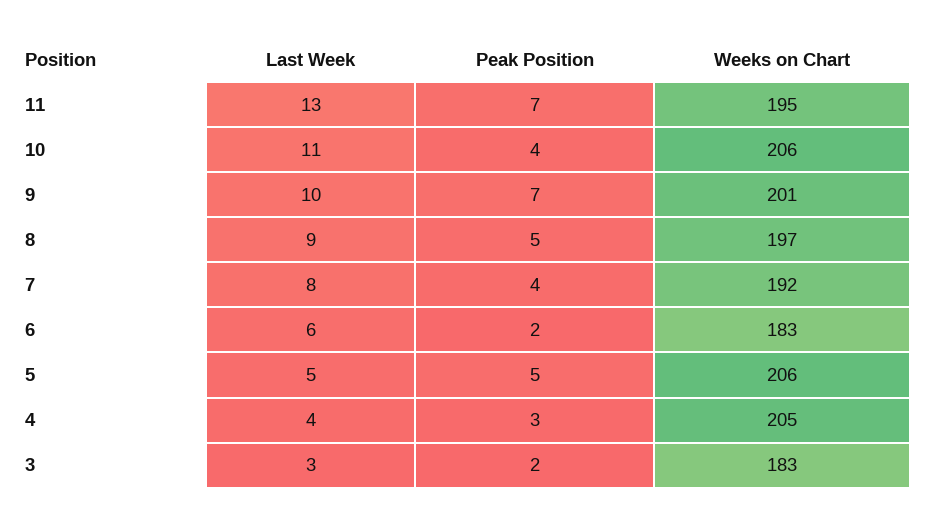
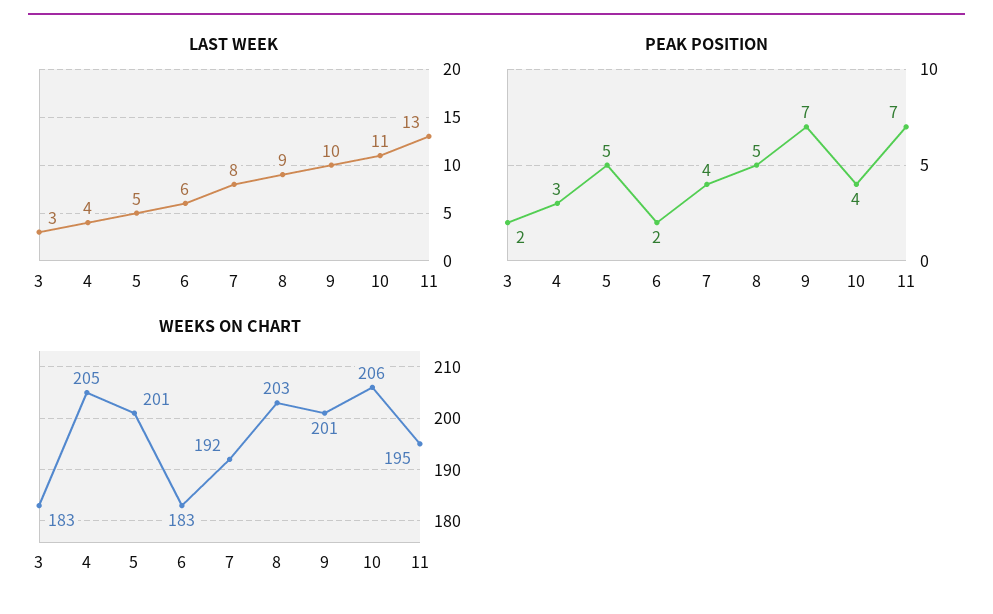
Weeks on Chart, 8: 197 -> 203
Weeks on Chart, 5: 206 -> 201

